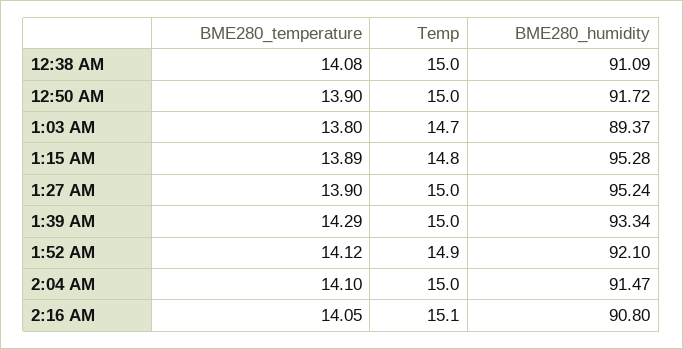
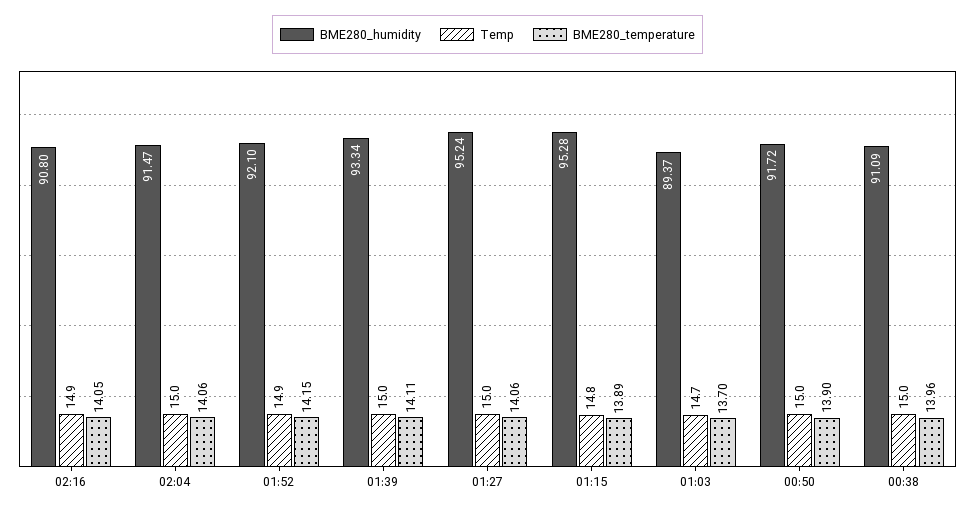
BME280_temperature, 12:38 AM: 14.08 -> 13.96
BME280_temperature, 1:03 AM: 13.8 -> 13.7
BME280_temperature, 1:27 AM: 13.9 -> 14.06
BME280_temperature, 1:39 AM: 14.29 -> 14.11
BME280_temperature, 1:52 AM: 14.12 -> 14.15
BME280_temperature, 2:04 AM: 14.1 -> 14.06
Temp, 2:16 AM: 15.1 -> 14.9

